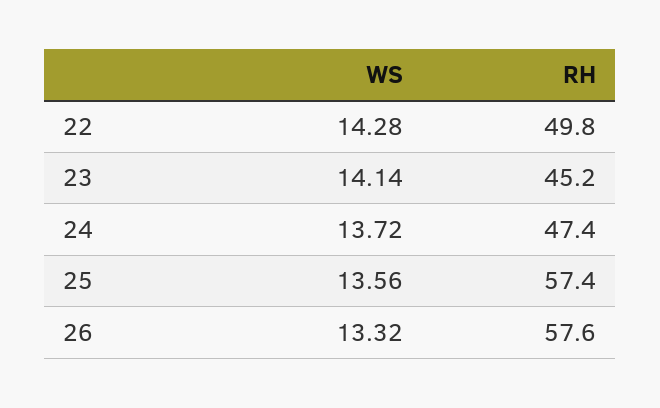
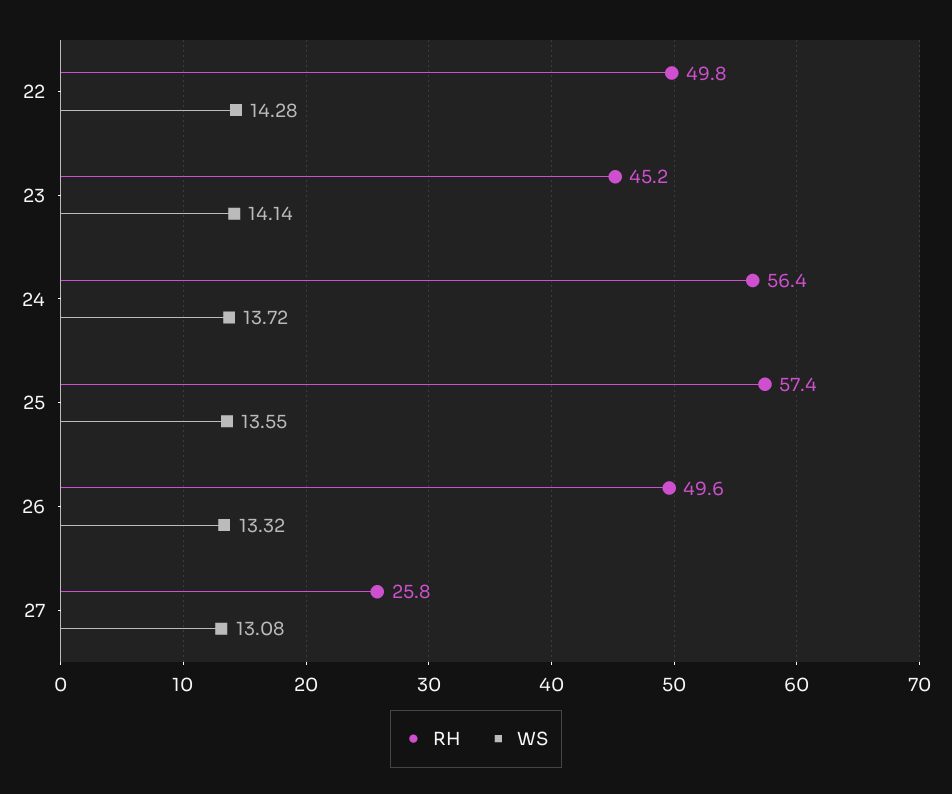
RH, 24: 47.4 -> 56.4
WS, 25: 13.56 -> 13.55
RH, 26: 57.6 -> 49.6
RH, 27: none -> 25.8
WS, 27: none -> 13.08

